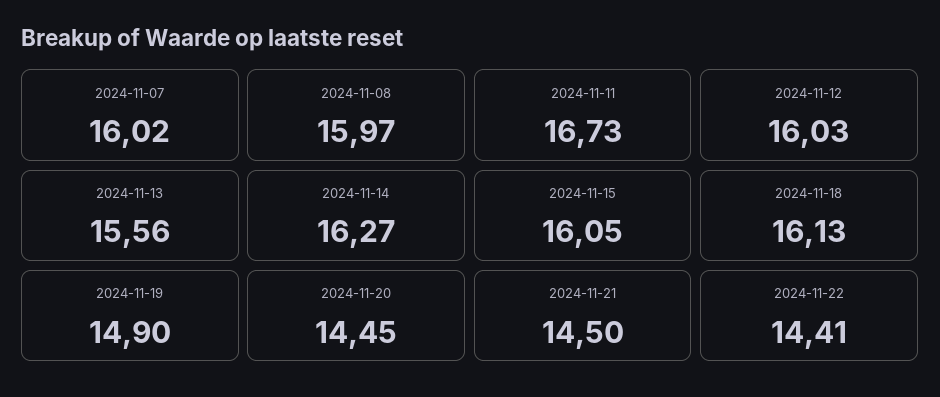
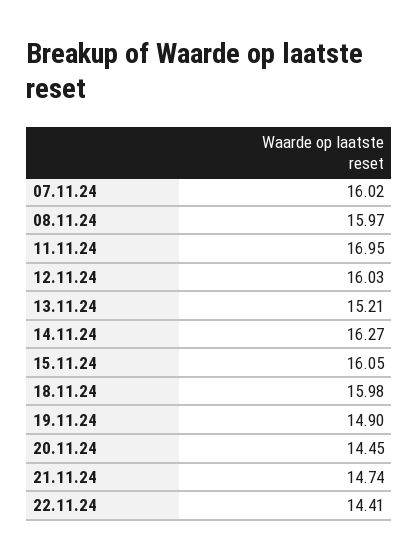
2024-11-11: 16.73 -> 16.95
2024-11-13: 15.56 -> 15.21
2024-11-18: 16.13 -> 15.98
2024-11-21: 14.5 -> 14.74

